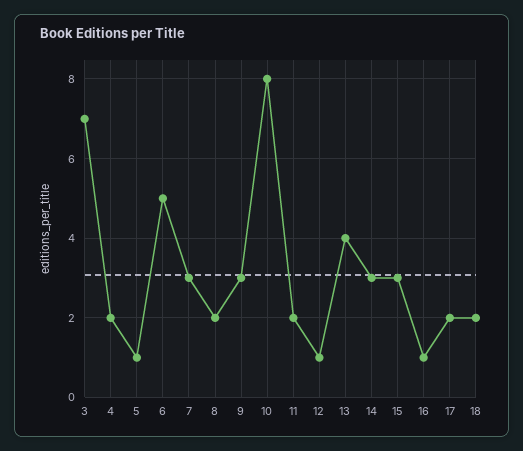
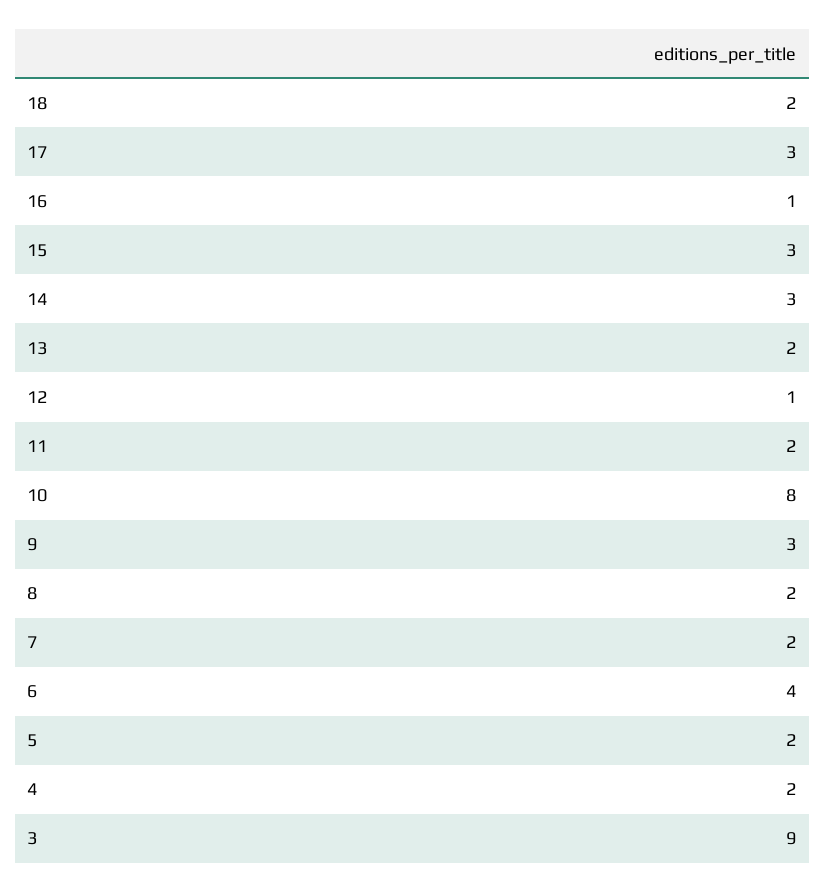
3: 7 -> 9
5: 1 -> 2
6: 5 -> 4
7: 3 -> 2
13: 4 -> 2
17: 2 -> 3

